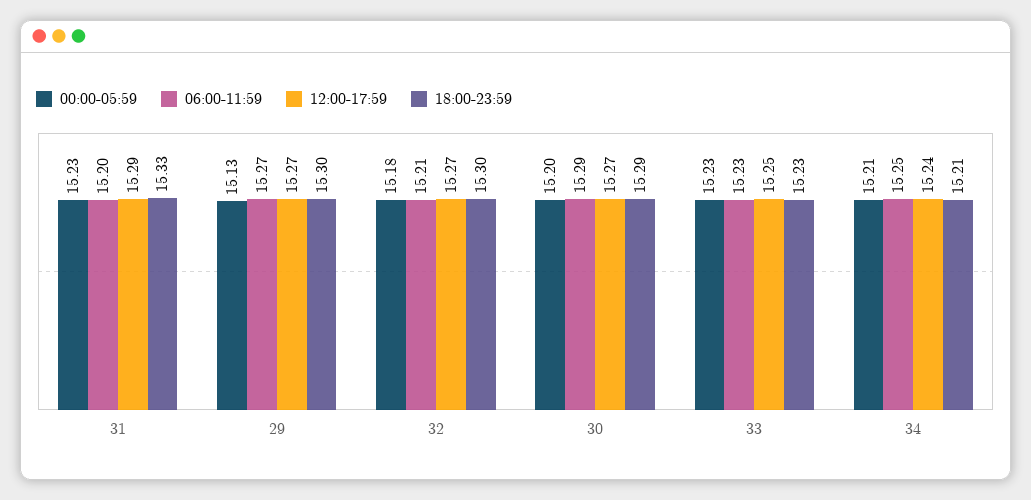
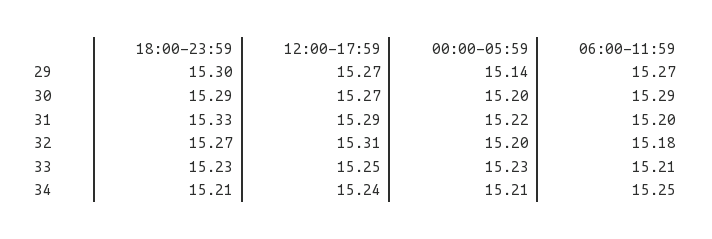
00:00-05:59, 31: 15.23 -> 15.22
00:00-05:59, 29: 15.13 -> 15.14
00:00-05:59, 32: 15.18 -> 15.2
06:00-11:59, 32: 15.21 -> 15.18
12:00-17:59, 32: 15.27 -> 15.31
18:00-23:59, 32: 15.3 -> 15.27
06:00-11:59, 33: 15.23 -> 15.21

